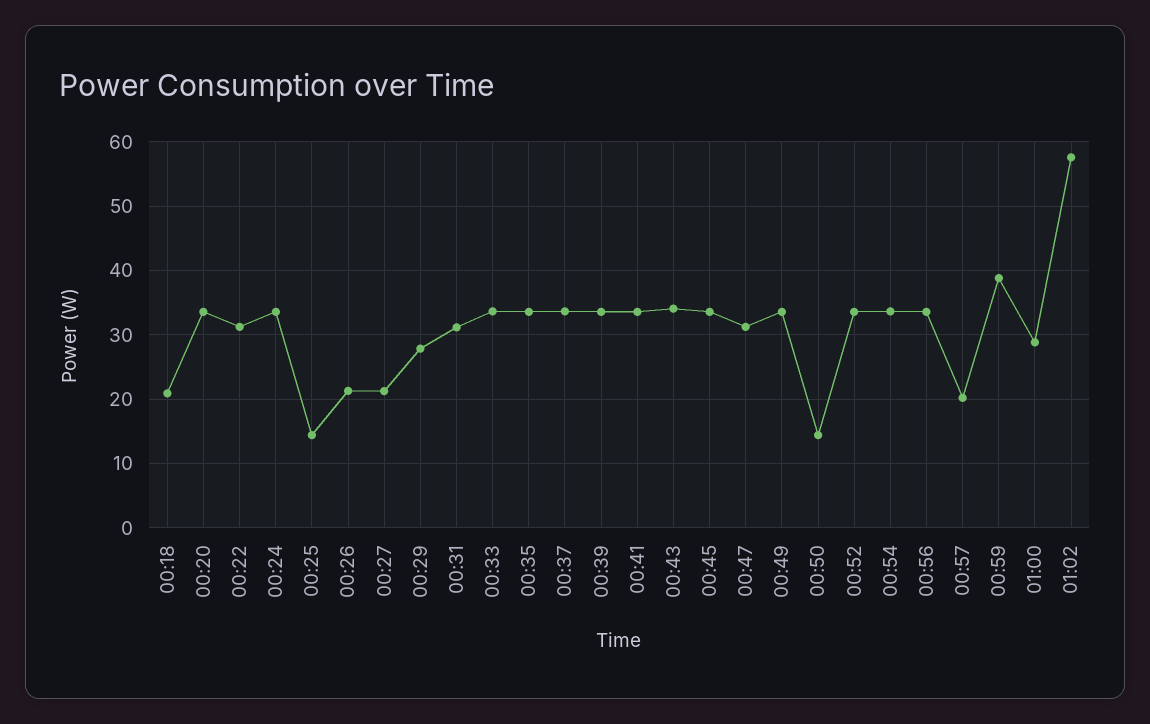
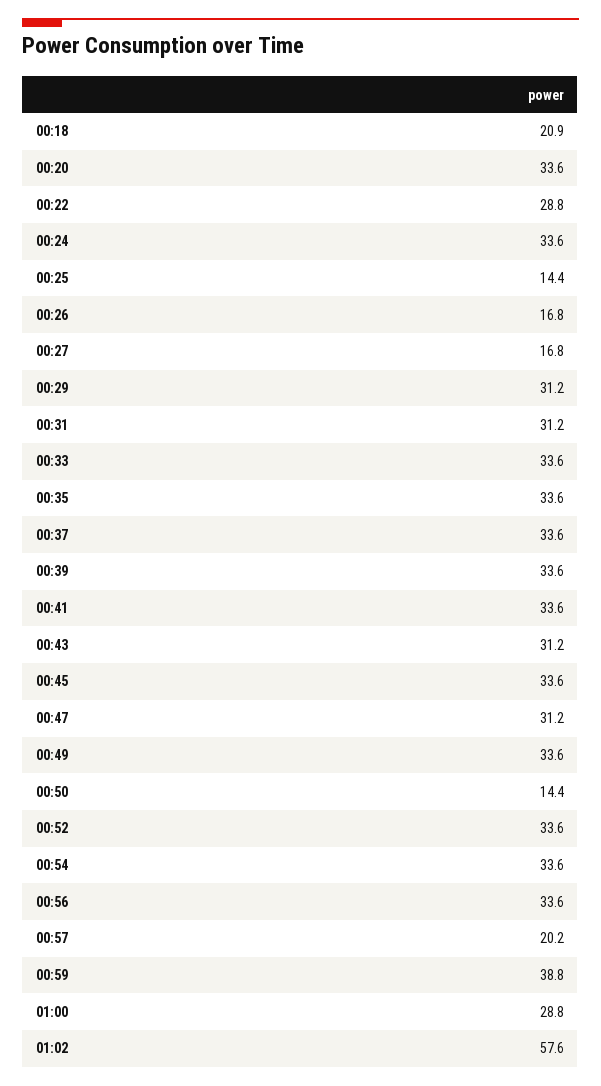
00:22: 31 -> 28.8
00:26: 21 -> 16.8
00:27: 21 -> 16.8
00:29: 28 -> 31.2
00:43: 34 -> 31.2

